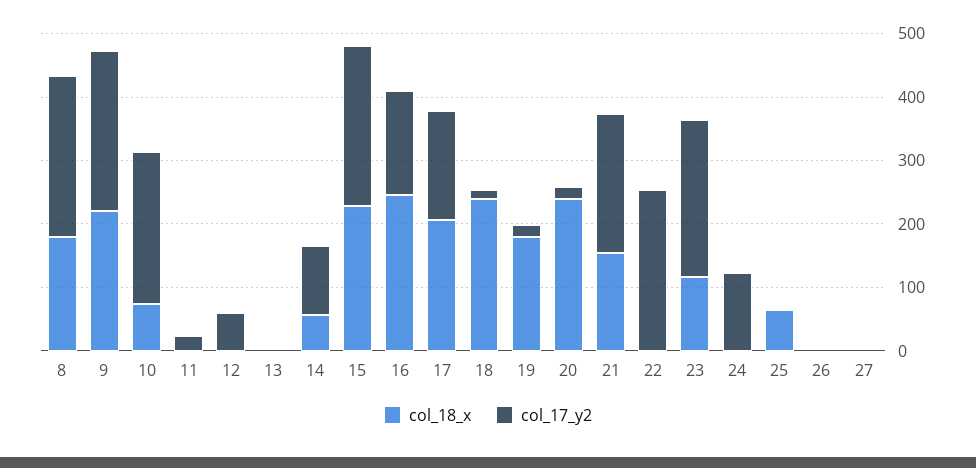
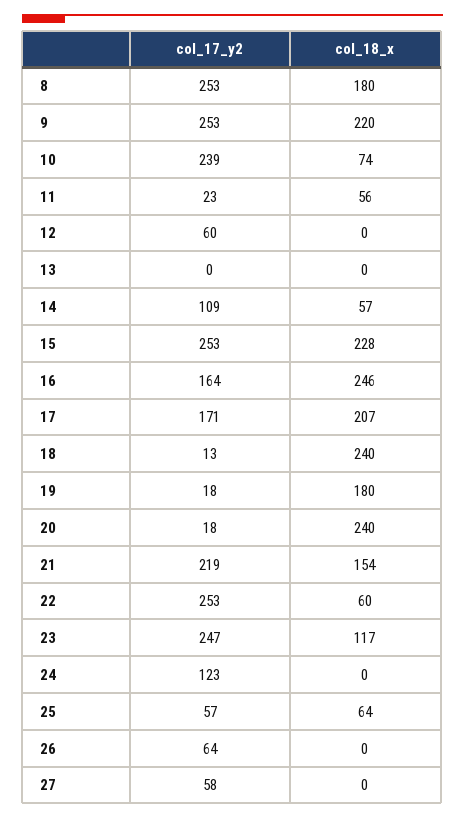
col_18_x, 11: 0 -> 56
col_18_x, 22: 0 -> 60
col_17_y2, 25: 0 -> 57
col_17_y2, 26: 0 -> 64
col_17_y2, 27: 0 -> 58

